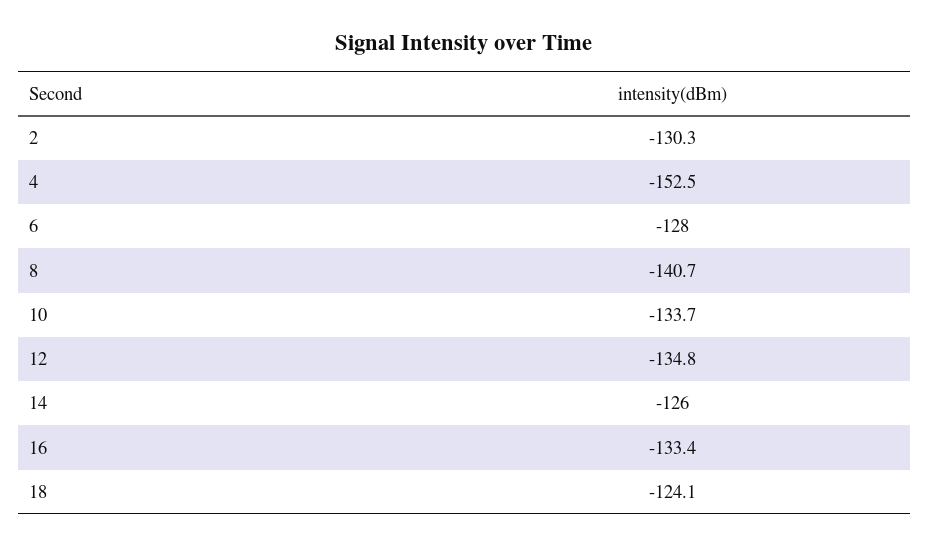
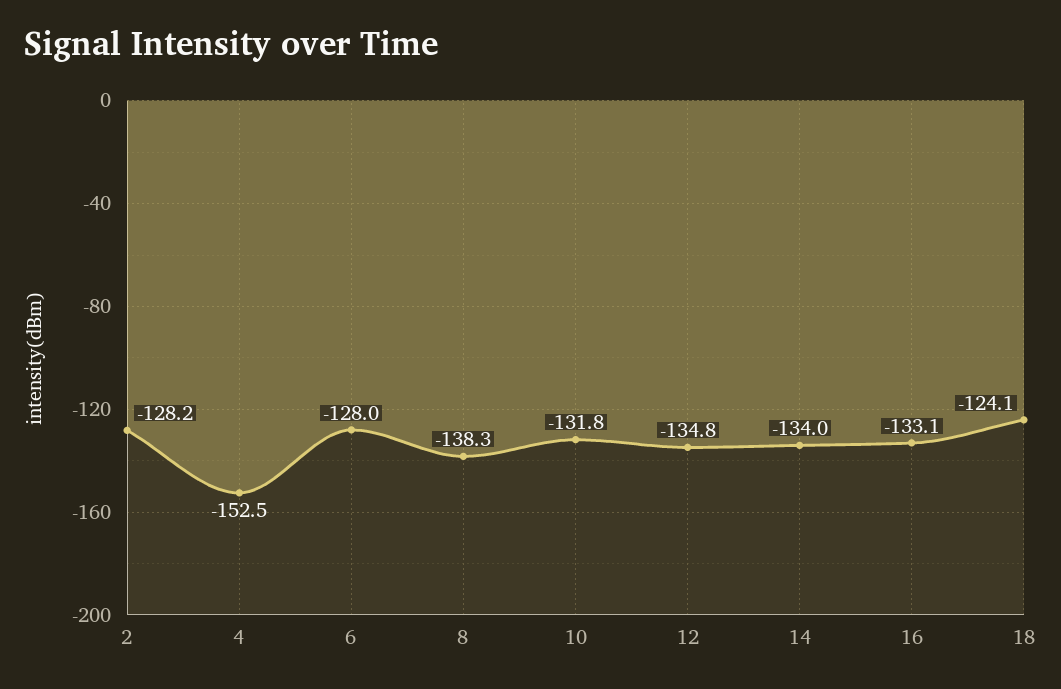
2: -130.3 -> -128.2
8: -140.7 -> -138.3
10: -133.7 -> -131.8
14: -126 -> -134
16: -133.4 -> -133.1

